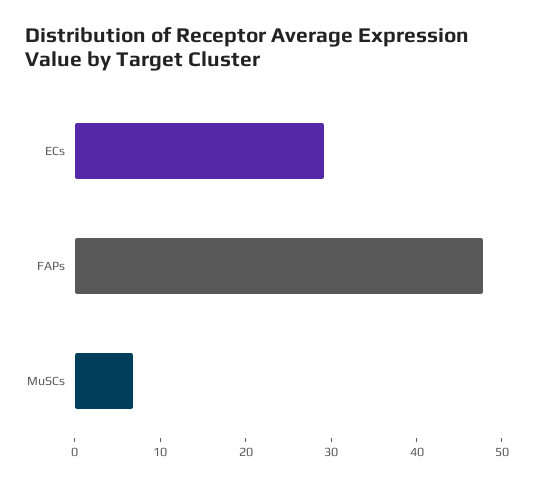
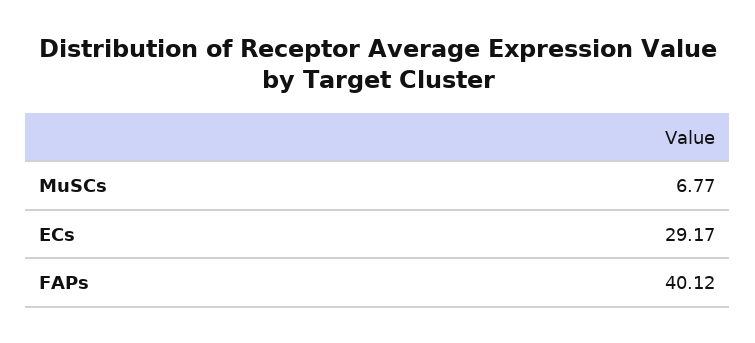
FAPs: 48 -> 40.12

